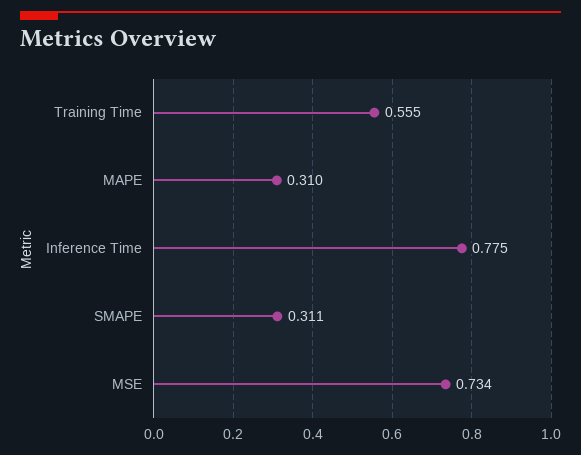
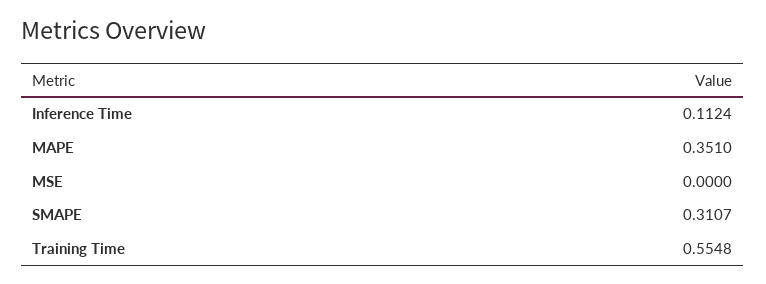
MAPE: 0.31 -> 0.351
Inference Time: 0.775 -> 0.1124
MSE: 0.734 -> 0

